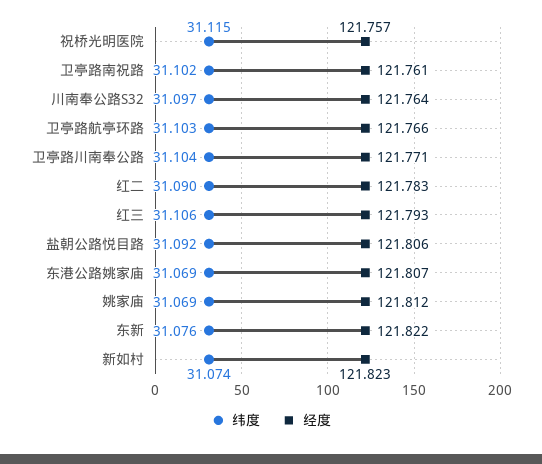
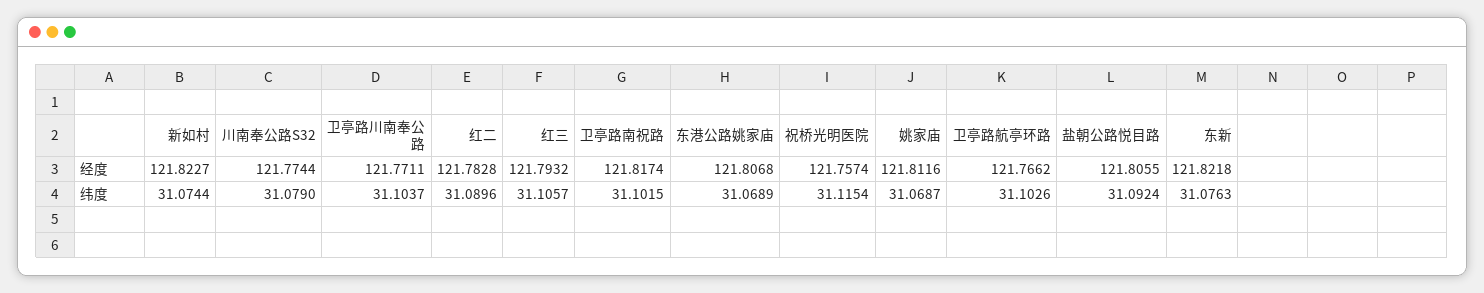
经度, 卫亭路南祝路: 121.761 -> 121.8174
纬度, 川南奉公路S32: 31.097 -> 31.079
经度, 川南奉公路S32: 121.764 -> 121.7744

